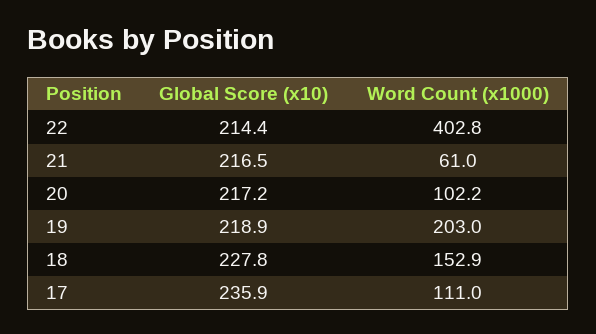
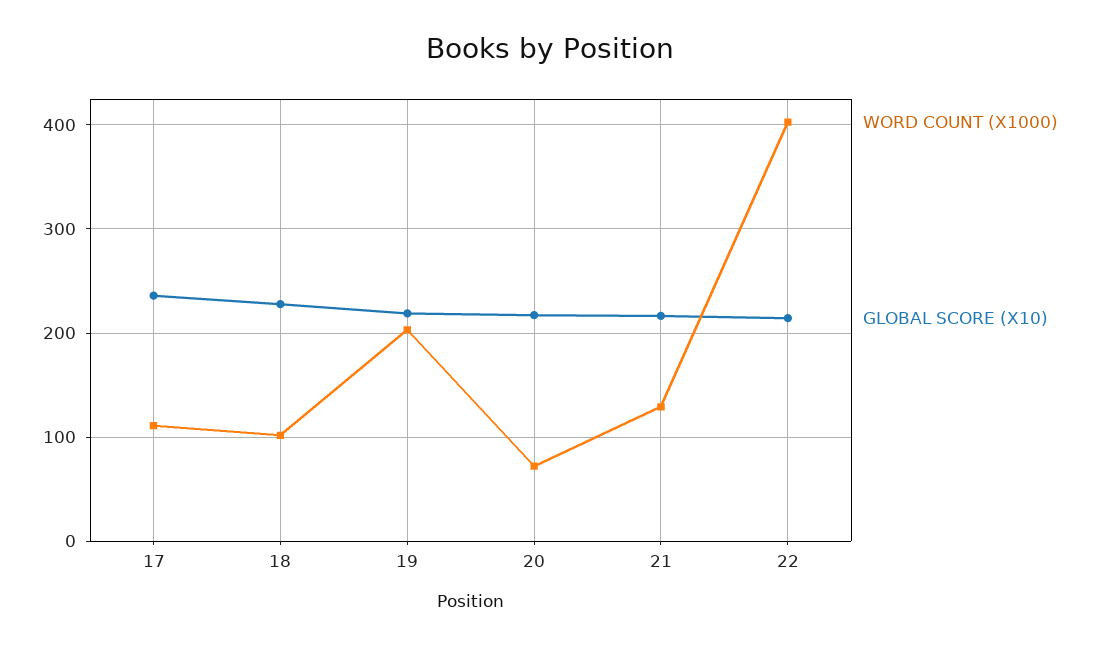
Word Count (x1000), 21: 61 -> 130
Word Count (x1000), 20: 102.2 -> 70
Word Count (x1000), 18: 152.9 -> 100

